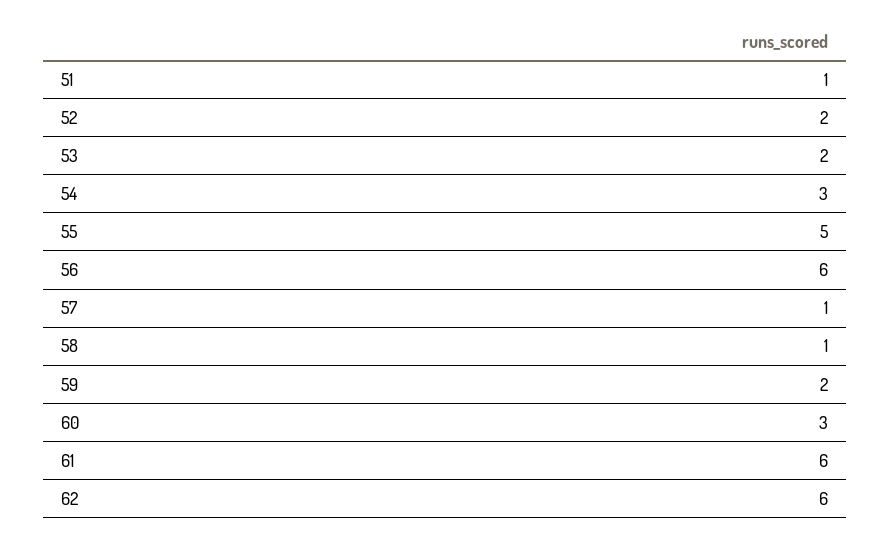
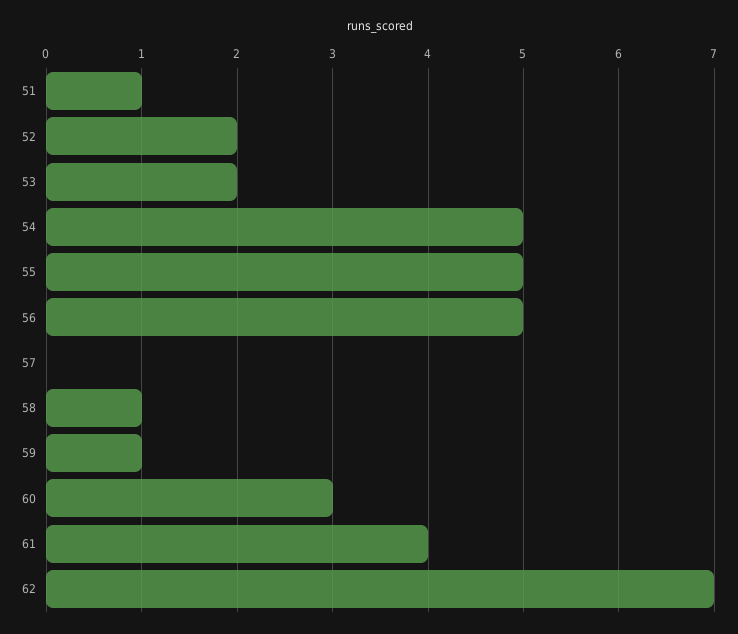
54: 3 -> 5
56: 6 -> 5
57: 1 -> 0
59: 2 -> 1
61: 6 -> 4
62: 6 -> 7

